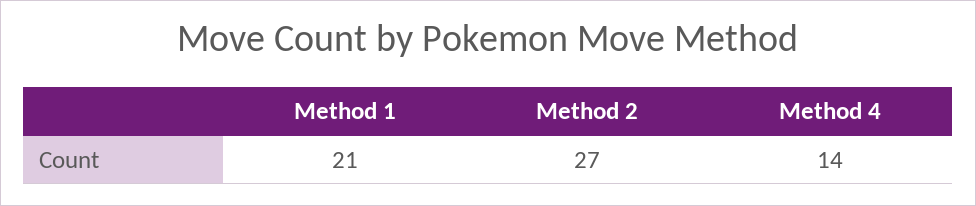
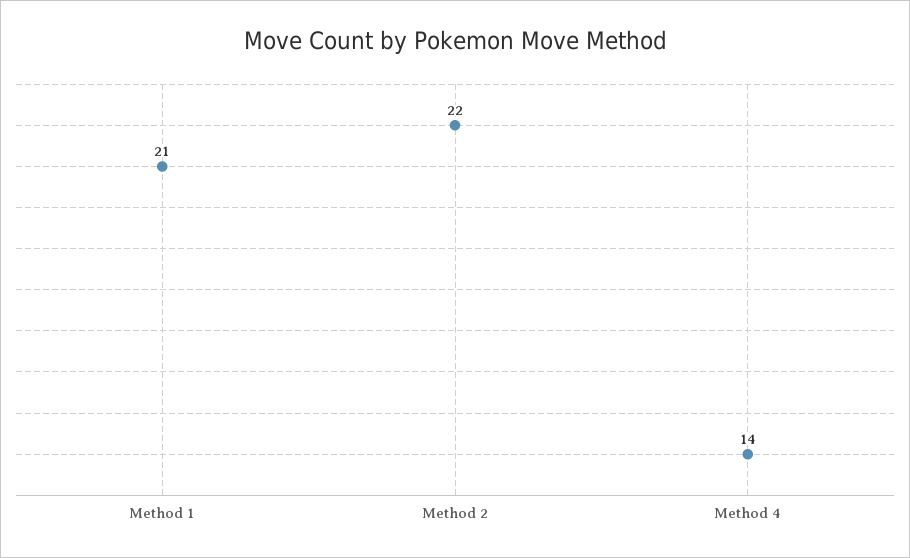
Method 2: 27 -> 22

